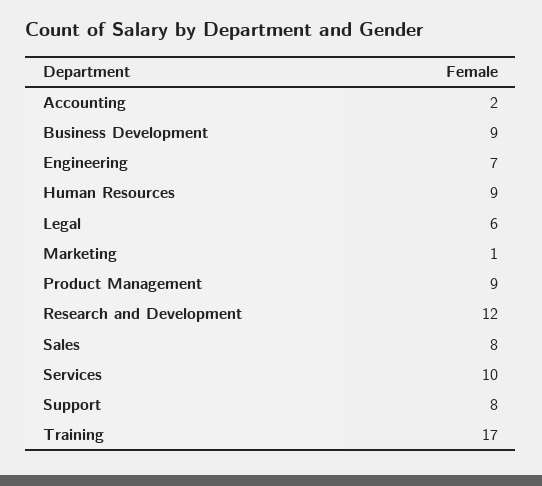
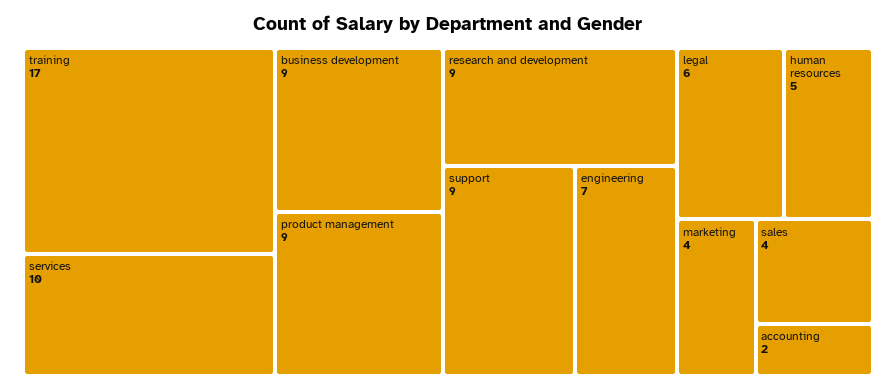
Human Resources: 9 -> 5
Marketing: 1 -> 4
Research and Development: 12 -> 9
Sales: 8 -> 4
Support: 8 -> 9

